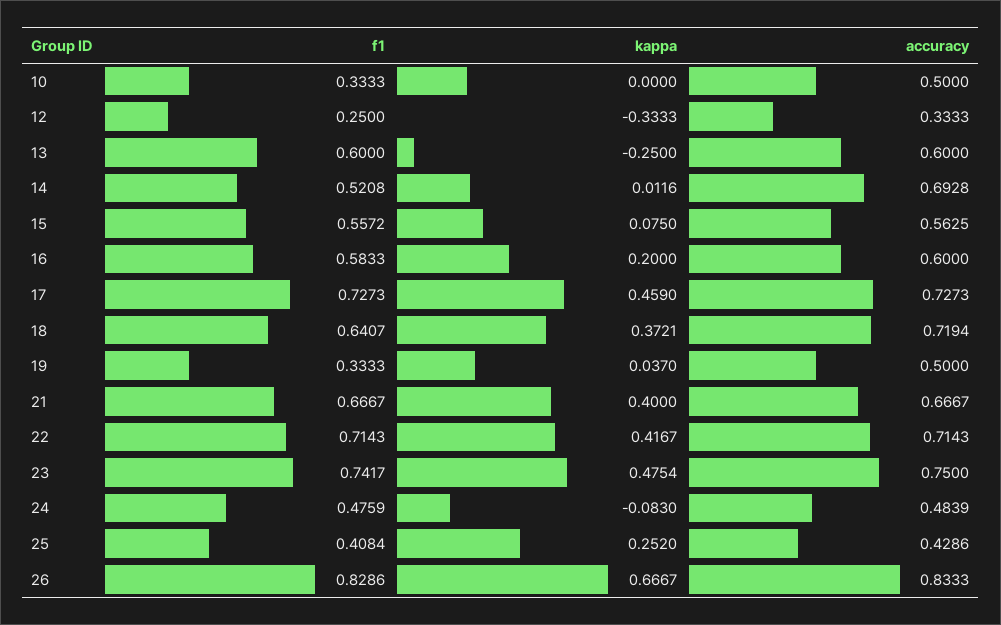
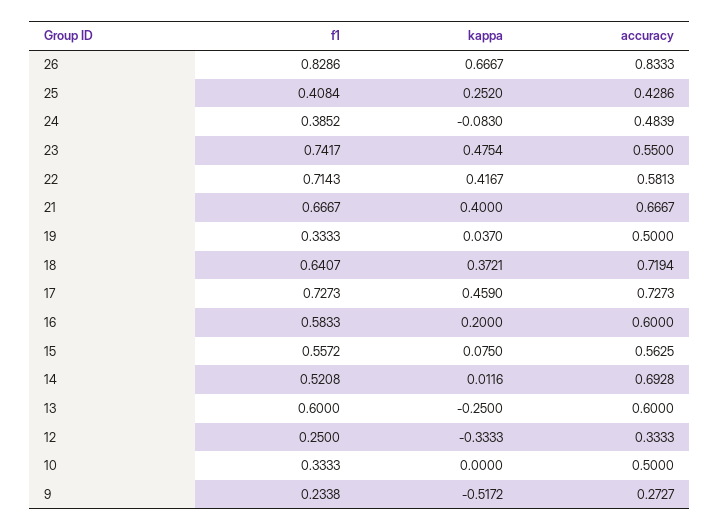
accuracy, 22: 0.7143 -> 0.5813
accuracy, 23: 0.75 -> 0.55
f1, 24: 0.4759 -> 0.3852
f1, 9: none -> 0.2338
kappa, 9: none -> -0.5172
accuracy, 9: none -> 0.2727

